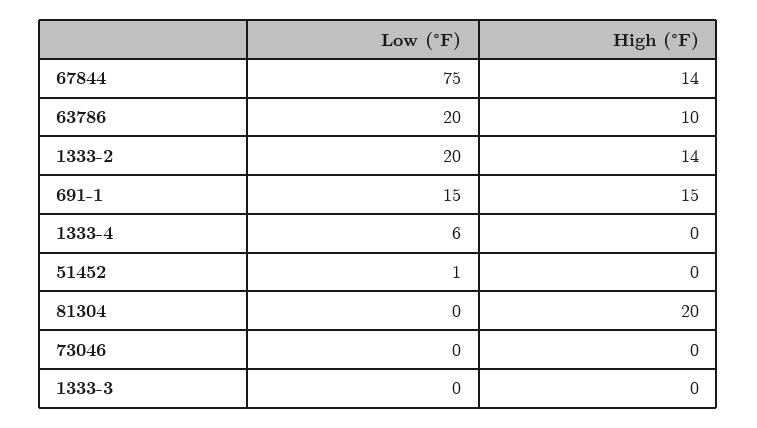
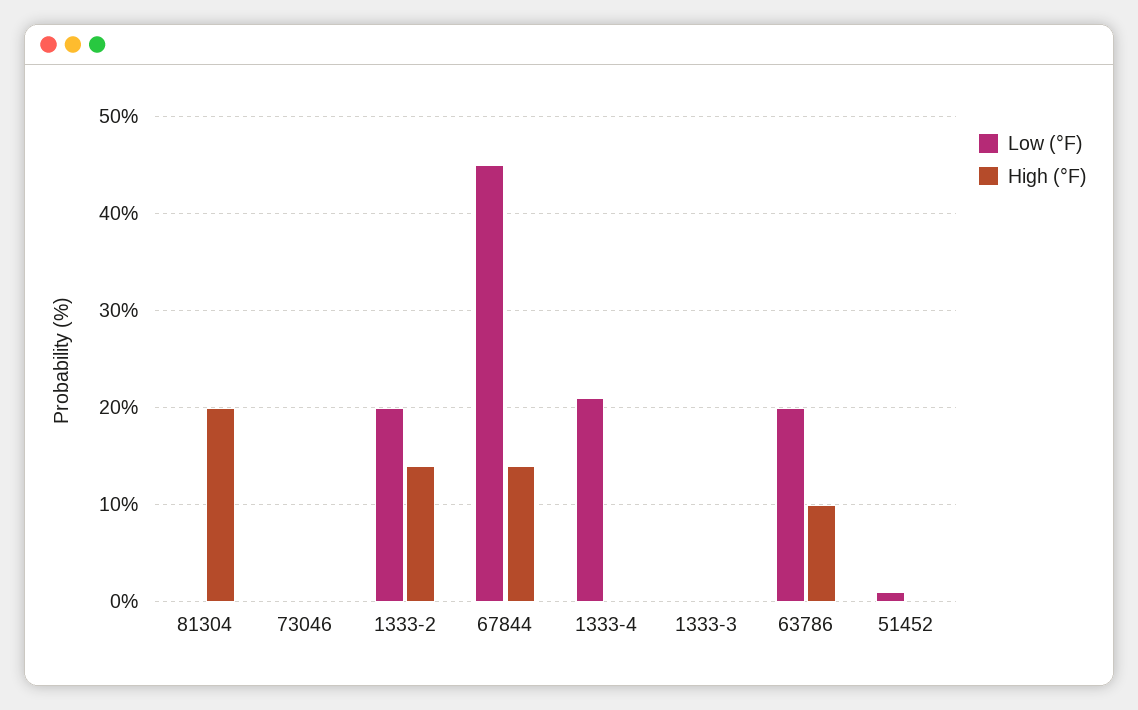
Low (°F), 67844: 75 -> 45
Low (°F), 691-1: 15 -> none
High (°F), 691-1: 15 -> none
Low (°F), 1333-4: 6 -> 21

